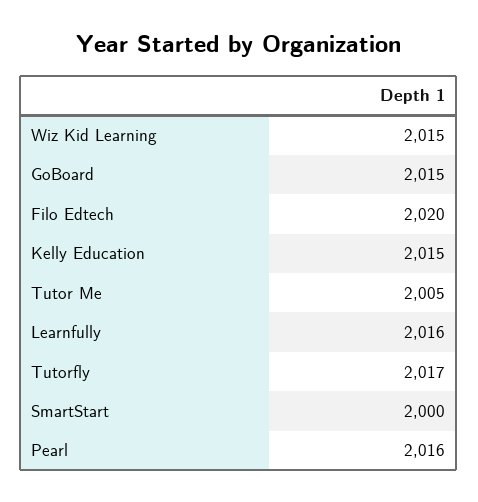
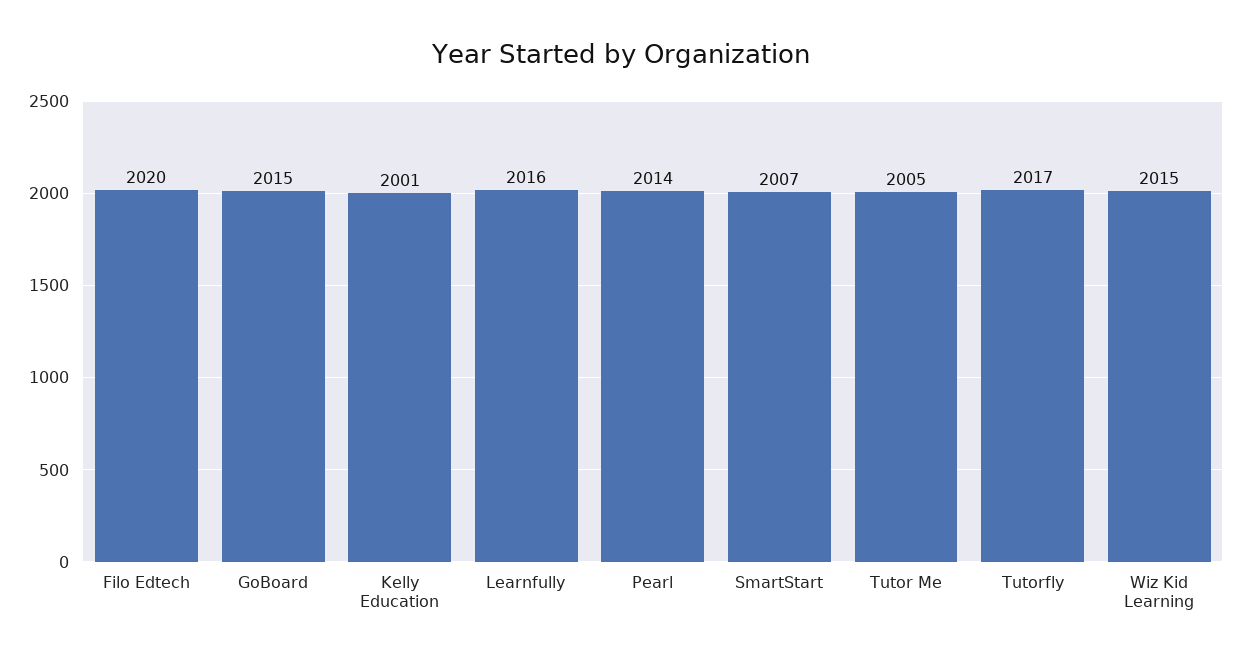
Kelly Education: 2015 -> 2001
SmartStart: 2000 -> 2007
Pearl: 2016 -> 2014

